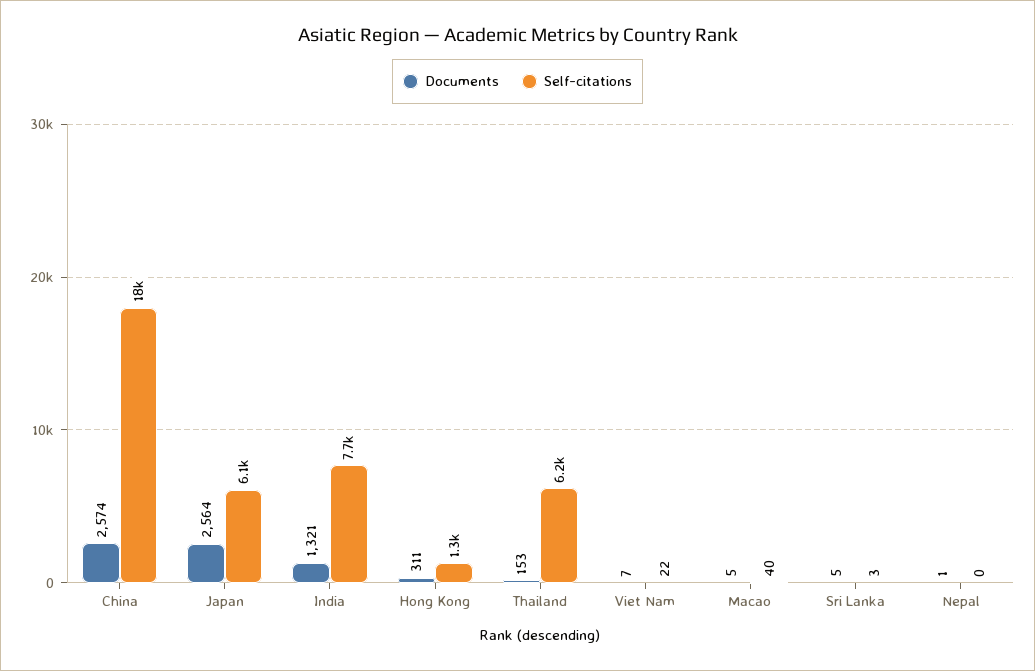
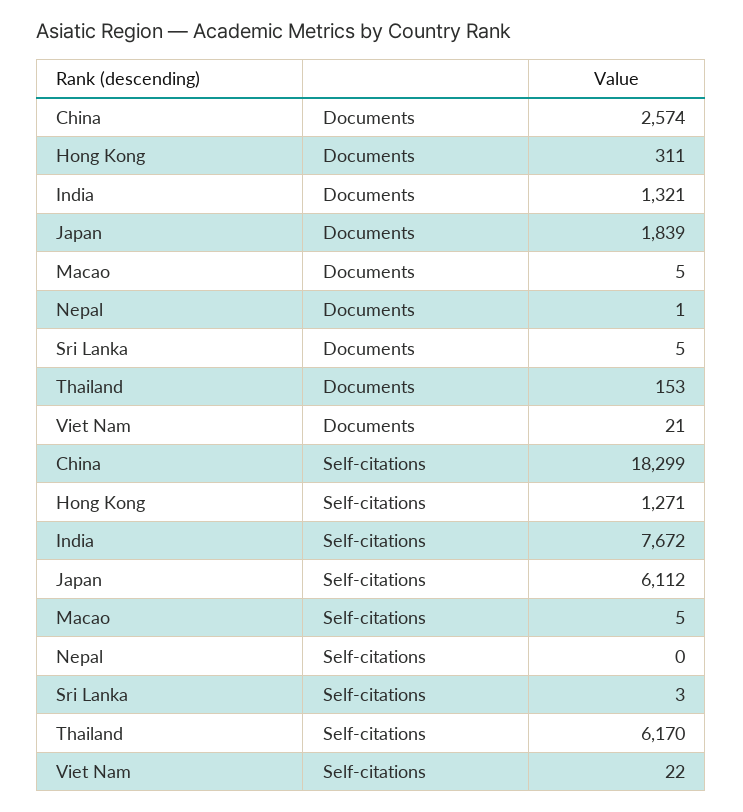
Documents, Japan: 2564 -> 1839
Documents, Viet Nam: 7 -> 21
Self-citations, Macao: 40 -> 5

